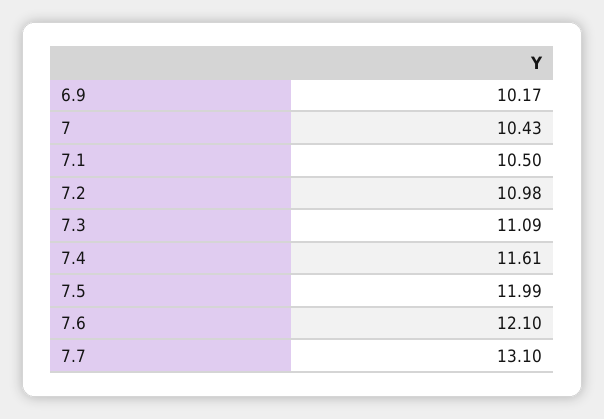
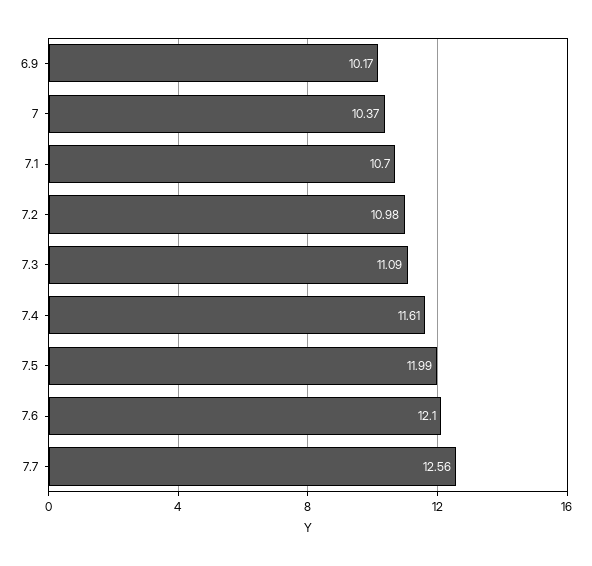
7: 10.43 -> 10.37
7.1: 10.5 -> 10.7
7.7: 13.1 -> 12.56

